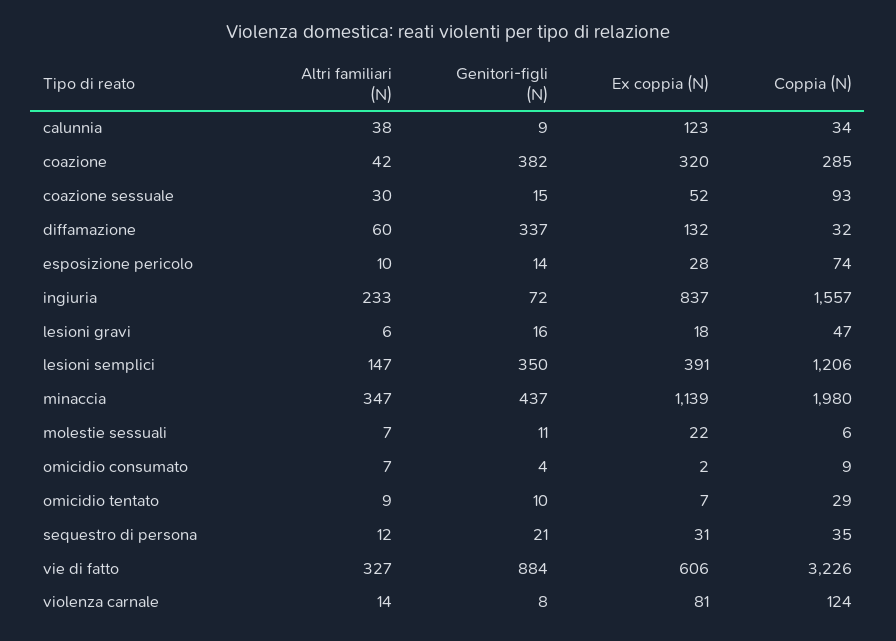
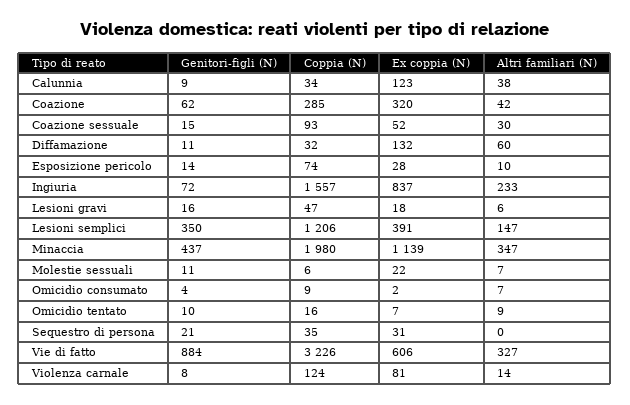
Genitori-figli (N), coazione: 382 -> 62
Genitori-figli (N), diffamazione: 337 -> 11
Coppia (N), omicidio tentato: 29 -> 16
Altri familiari (N), sequestro di persona: 12 -> 0

